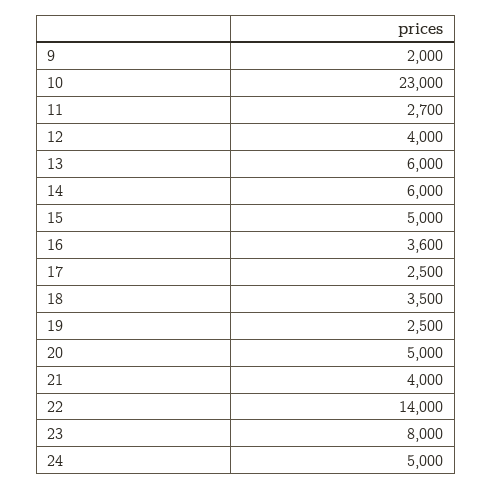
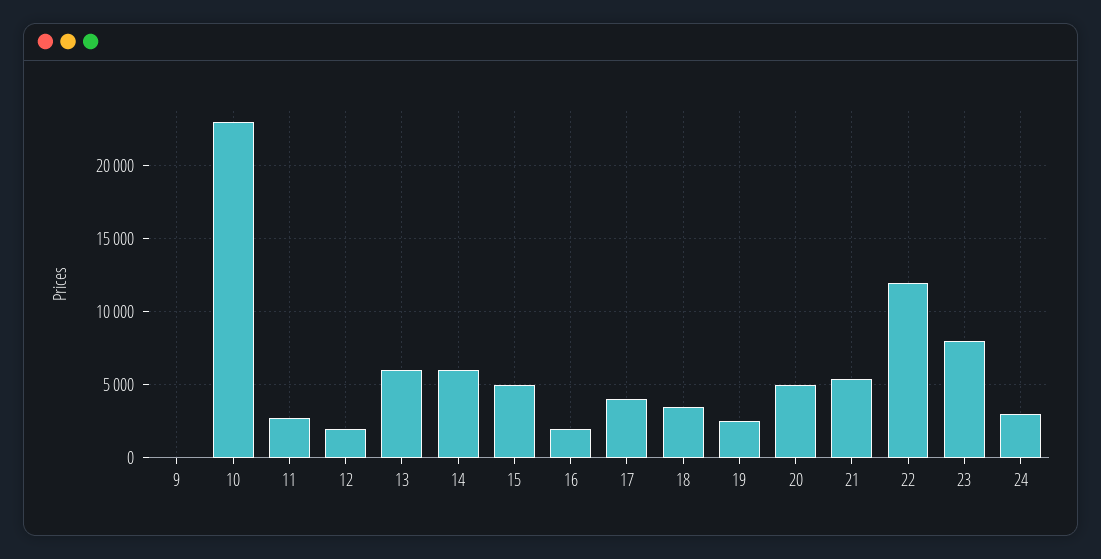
9: 2000 -> 0
12: 4000 -> 2000
16: 3600 -> 2000
17: 2500 -> 4000
21: 4000 -> 5500
22: 14000 -> 12000
24: 5000 -> 3000

